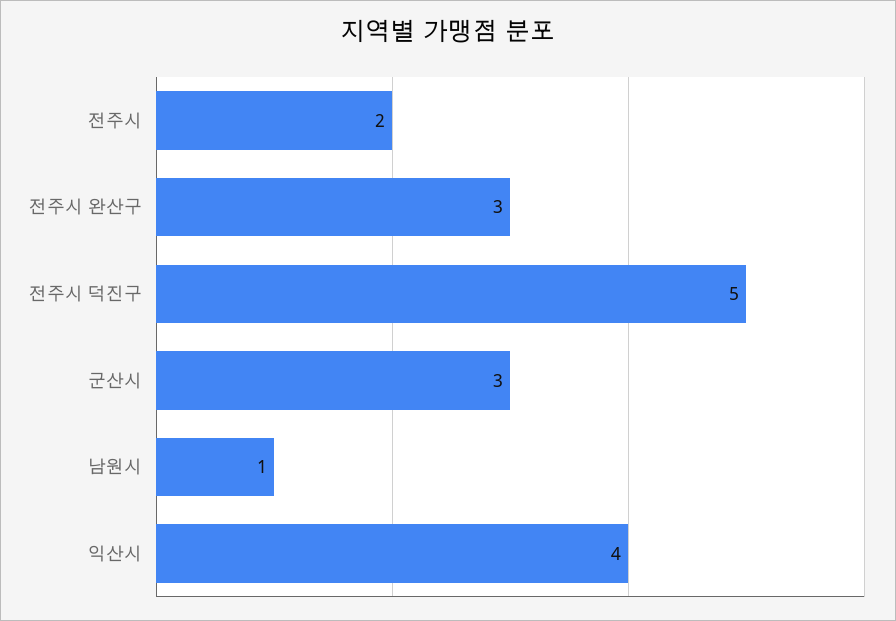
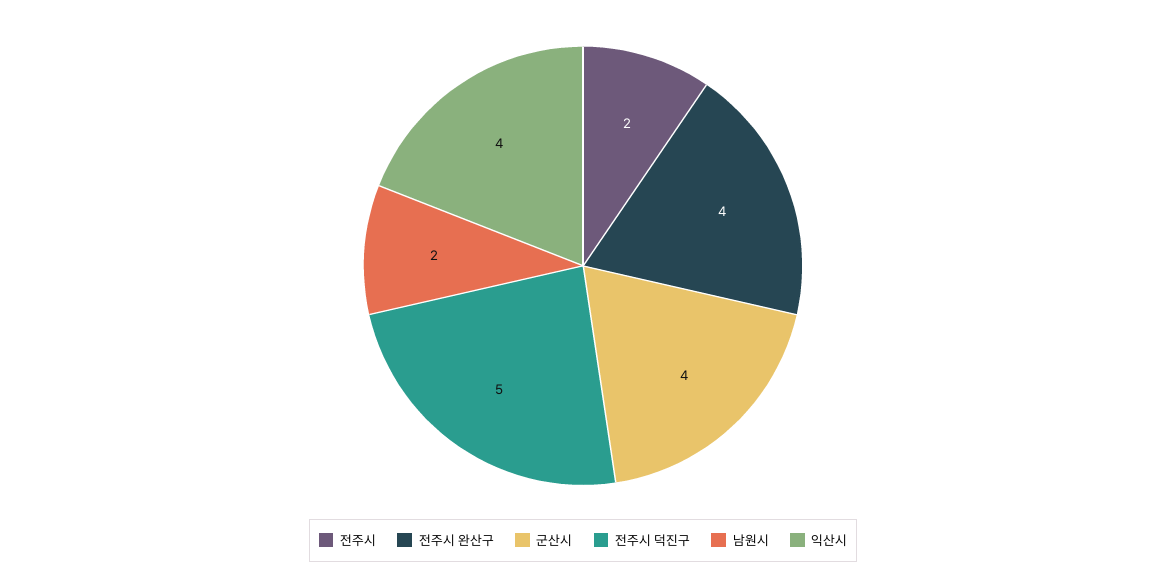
전주시 완산구: 3 -> 4
군산시: 3 -> 4
남원시: 1 -> 2

